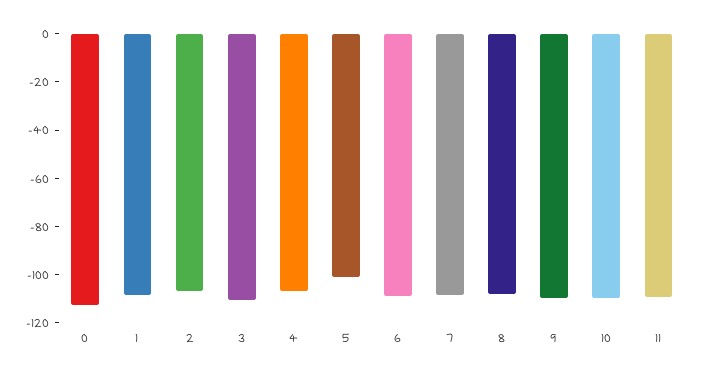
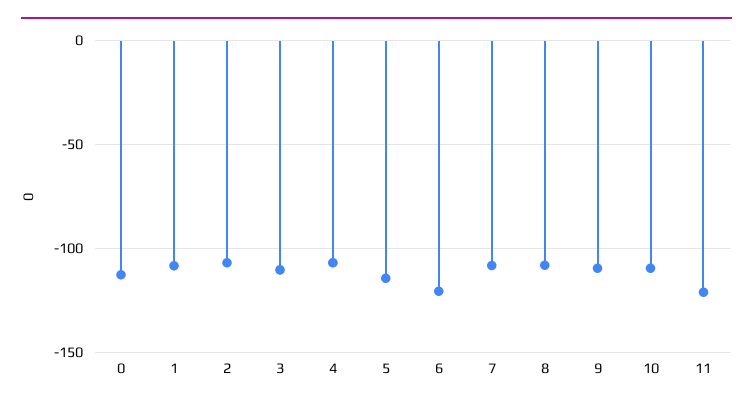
5: -100 -> -115
6: -110 -> -120
11: -110 -> -120

